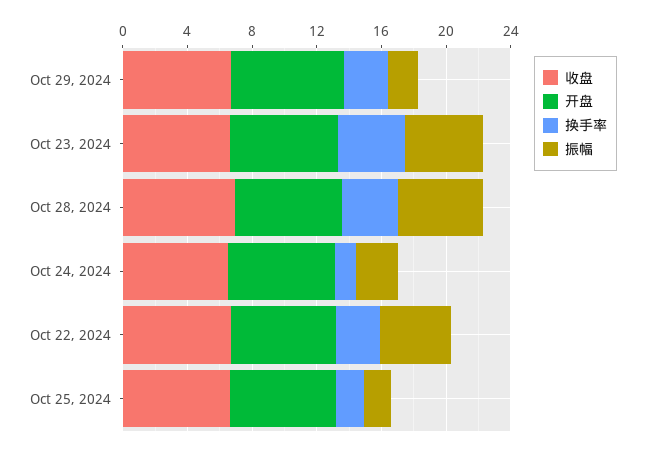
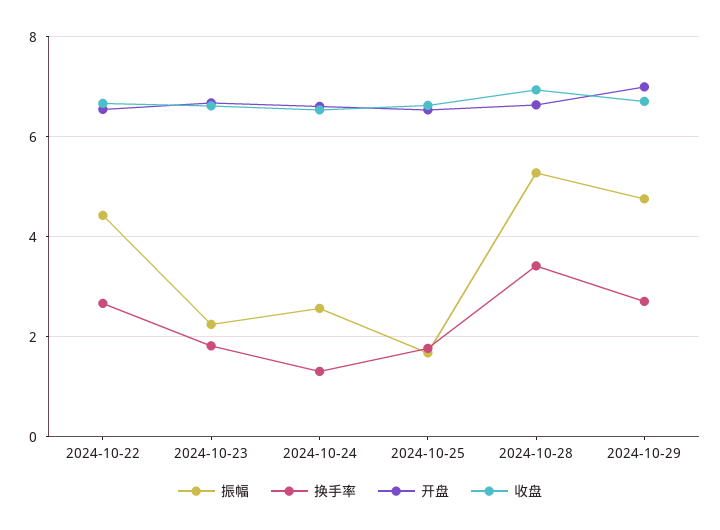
振幅, Oct 29, 2024: 2 -> 4.8
换手率, Oct 23, 2024: 4 -> 1.8
振幅, Oct 23, 2024: 5 -> 2.2

